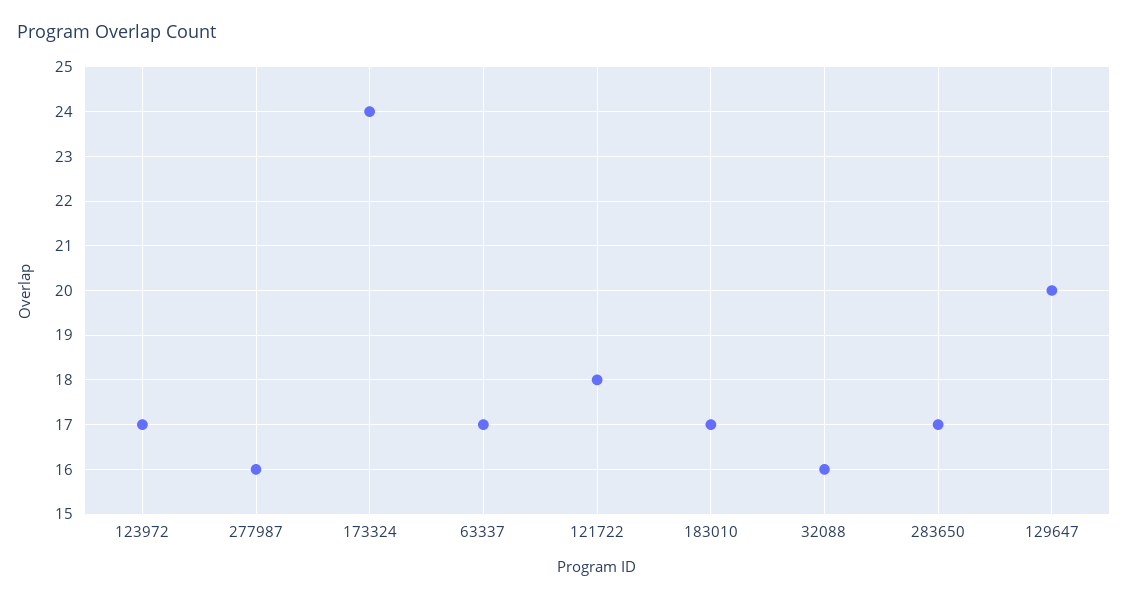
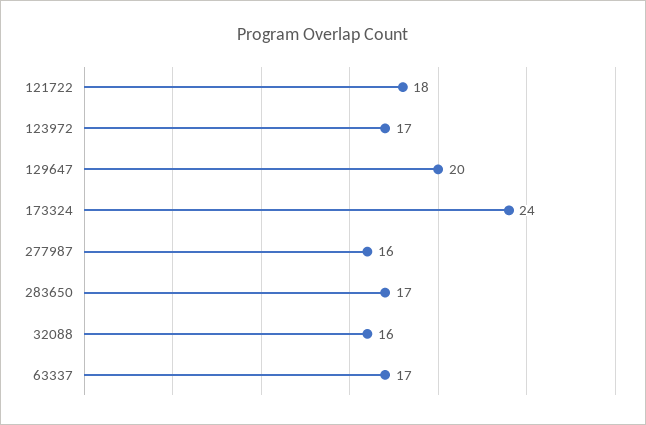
183010: 17 -> none

